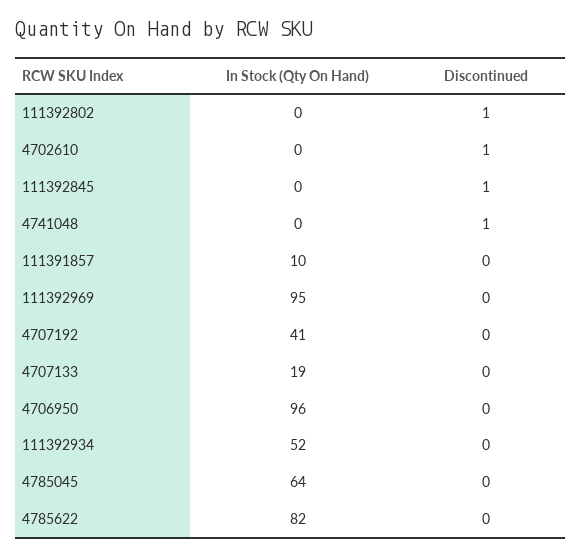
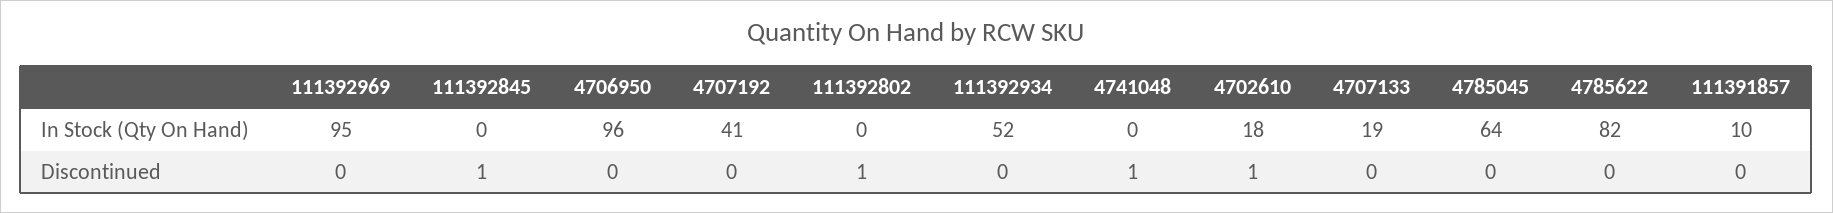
In Stock (Qty On Hand), 4702610: 0 -> 18

